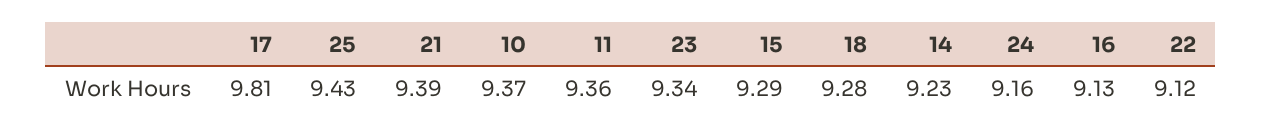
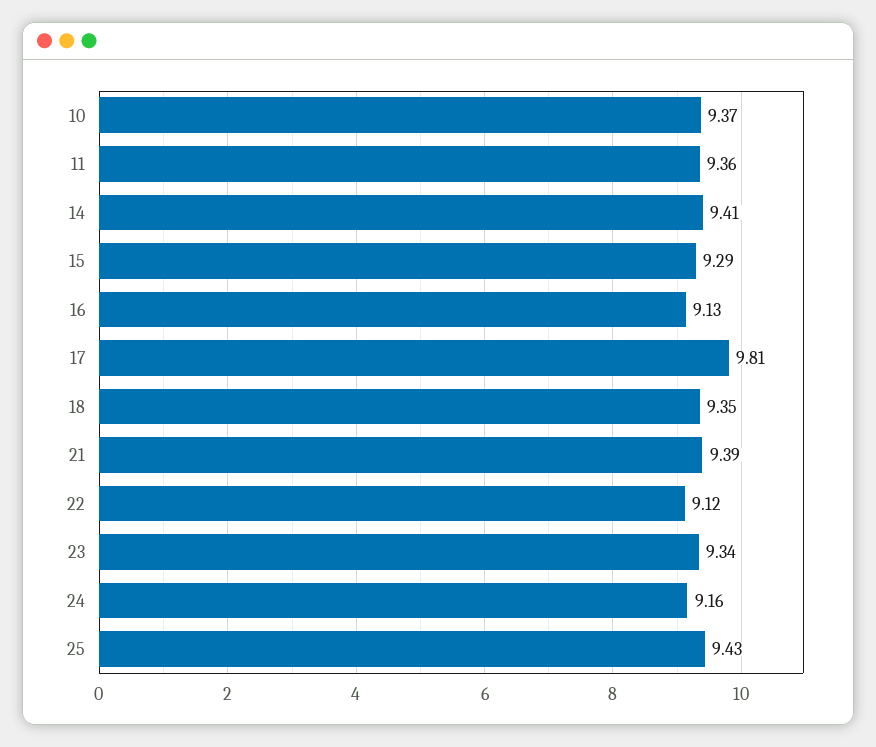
18: 9.28 -> 9.35
14: 9.23 -> 9.41

